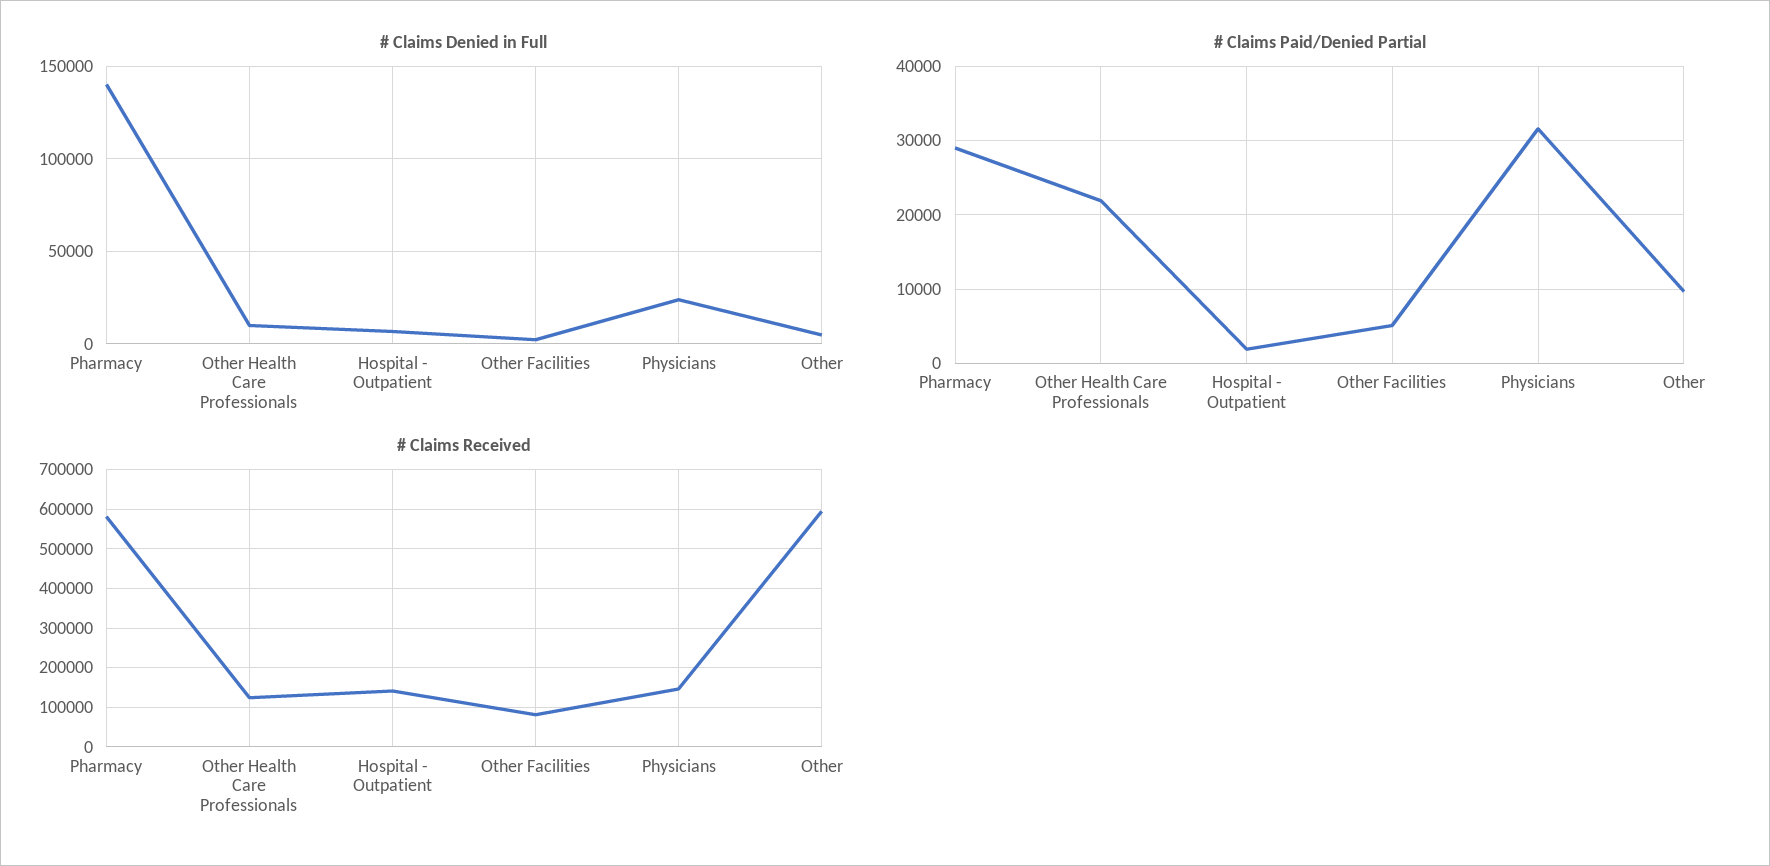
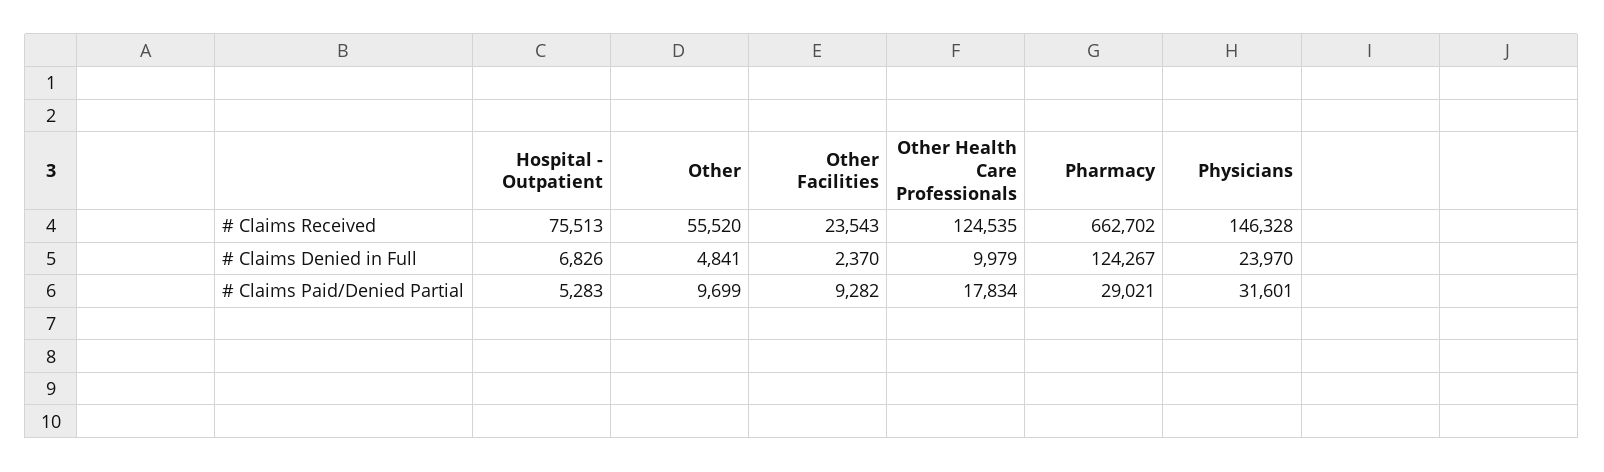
# Claims Denied in Full, Pharmacy: 140000 -> 124267
# Claims Paid/Denied Partial, Other Health Care Professionals: 22000 -> 17834
# Claims Paid/Denied Partial, Hospital - Outpatient: 2000 -> 5283
# Claims Paid/Denied Partial, Other Facilities: 5000 -> 9282
# Claims Received, Pharmacy: 580000 -> 662702
# Claims Received, Hospital - Outpatient: 140000 -> 75513
# Claims Received, Other Facilities: 80000 -> 23543
# Claims Received, Other: 600000 -> 55520

